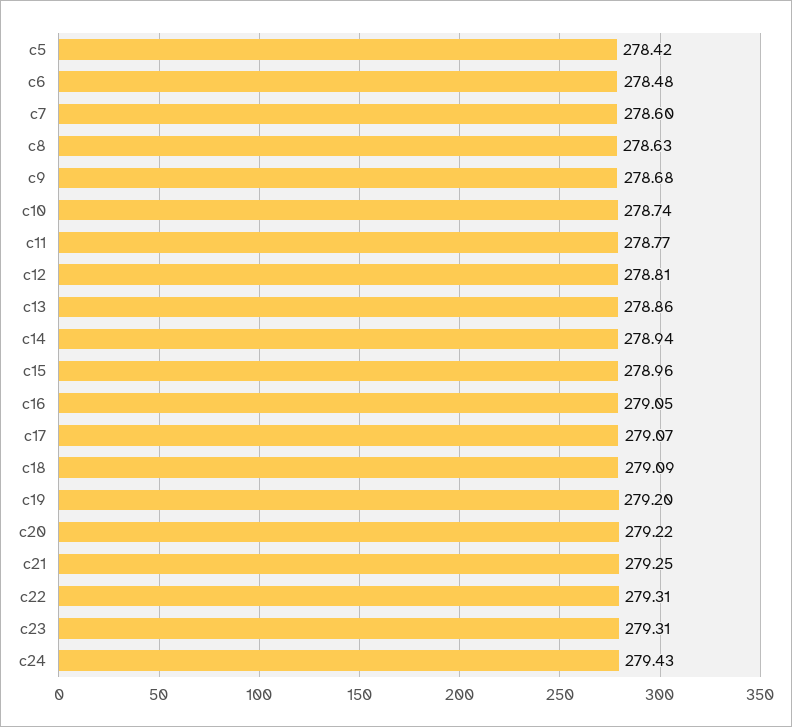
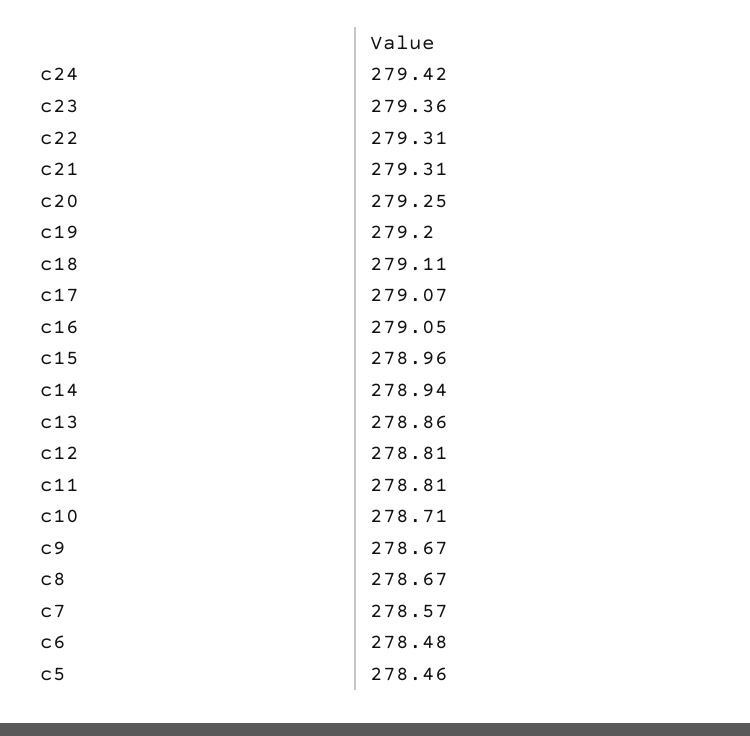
c5: 278.42 -> 278.46
c7: 278.6 -> 278.57
c8: 278.63 -> 278.67
c9: 278.68 -> 278.67
c10: 278.74 -> 278.71
c11: 278.77 -> 278.81
c18: 279.09 -> 279.11
c20: 279.22 -> 279.25
c21: 279.25 -> 279.31
c23: 279.31 -> 279.36
c24: 279.43 -> 279.42

